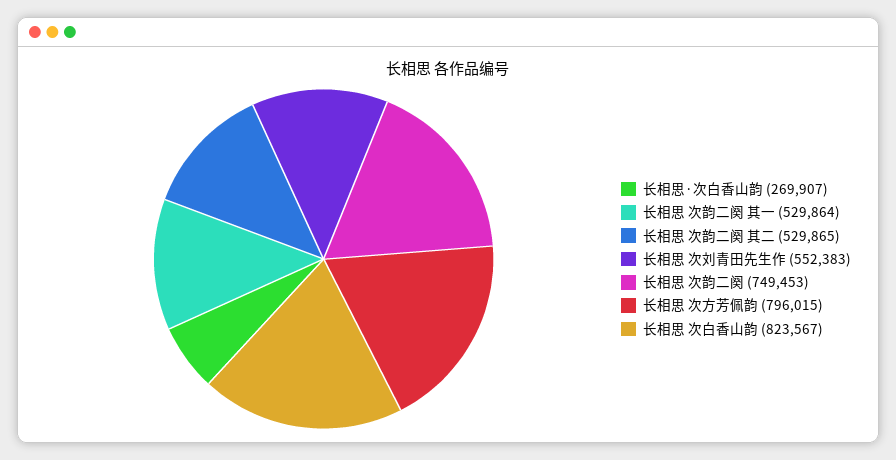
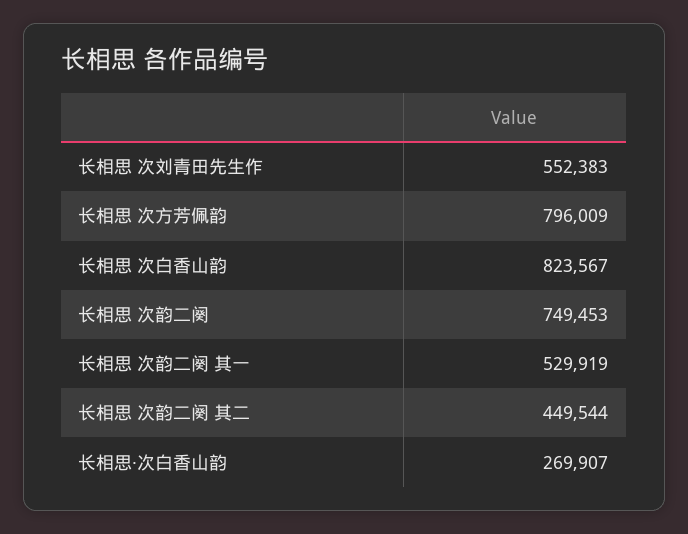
长相思 次韵二阕 其一: 529864 -> 529919
长相思 次韵二阕 其二: 529865 -> 449544
长相思 次方芳佩韵: 796015 -> 796009

